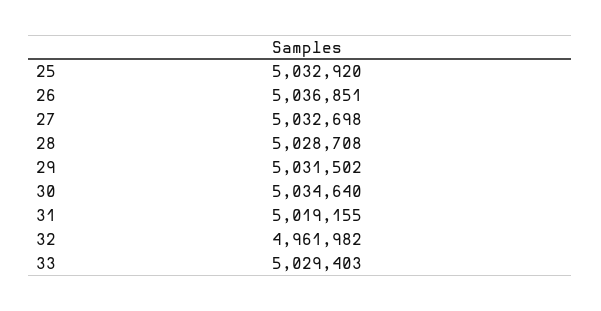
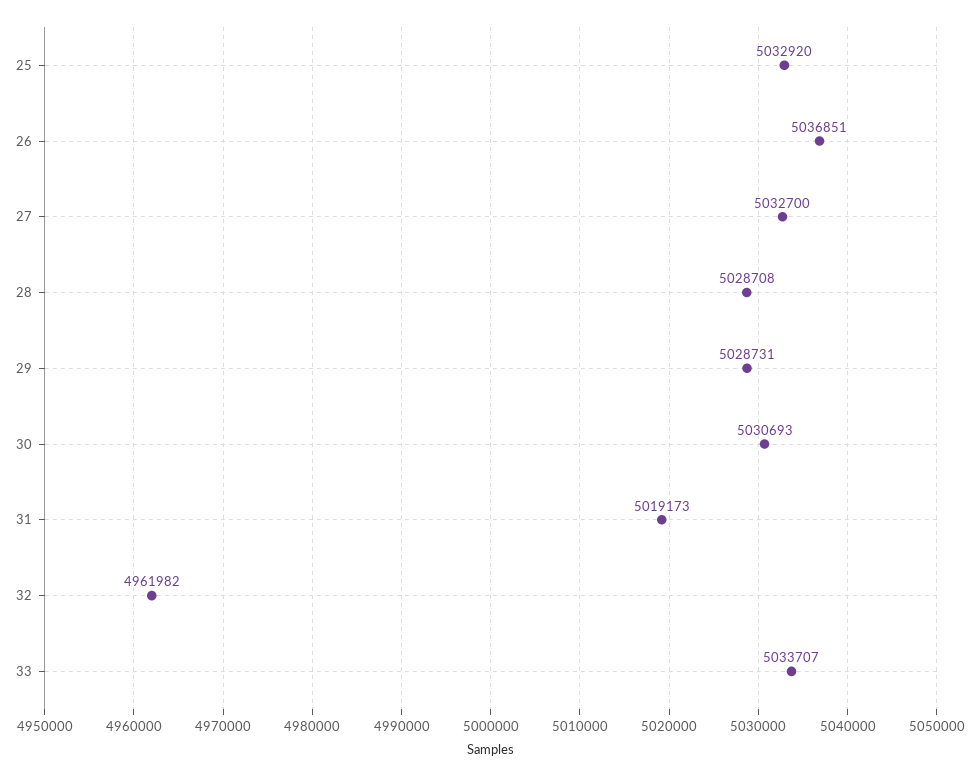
27: 5032698 -> 5032700
29: 5031502 -> 5028731
30: 5034640 -> 5030693
31: 5019155 -> 5019173
33: 5029403 -> 5033707

